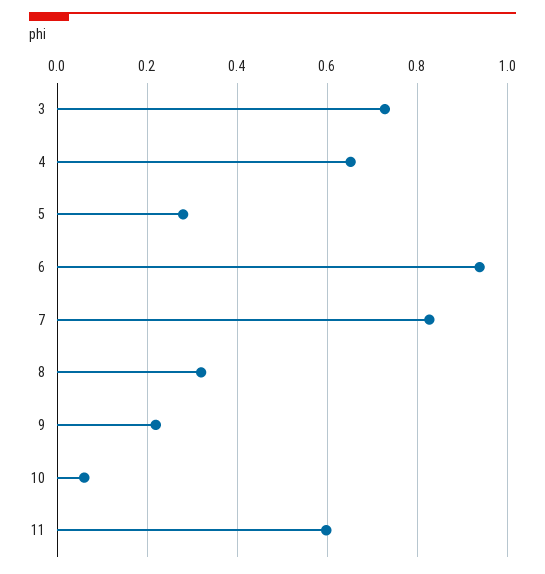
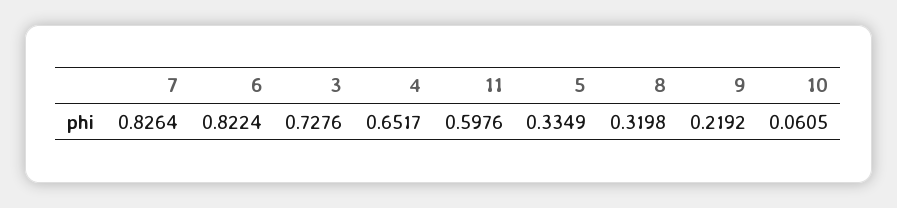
5: 0.28 -> 0.3349
6: 0.94 -> 0.8224

